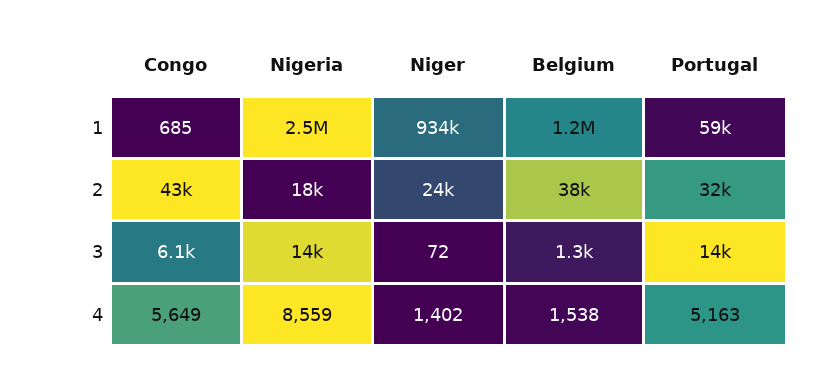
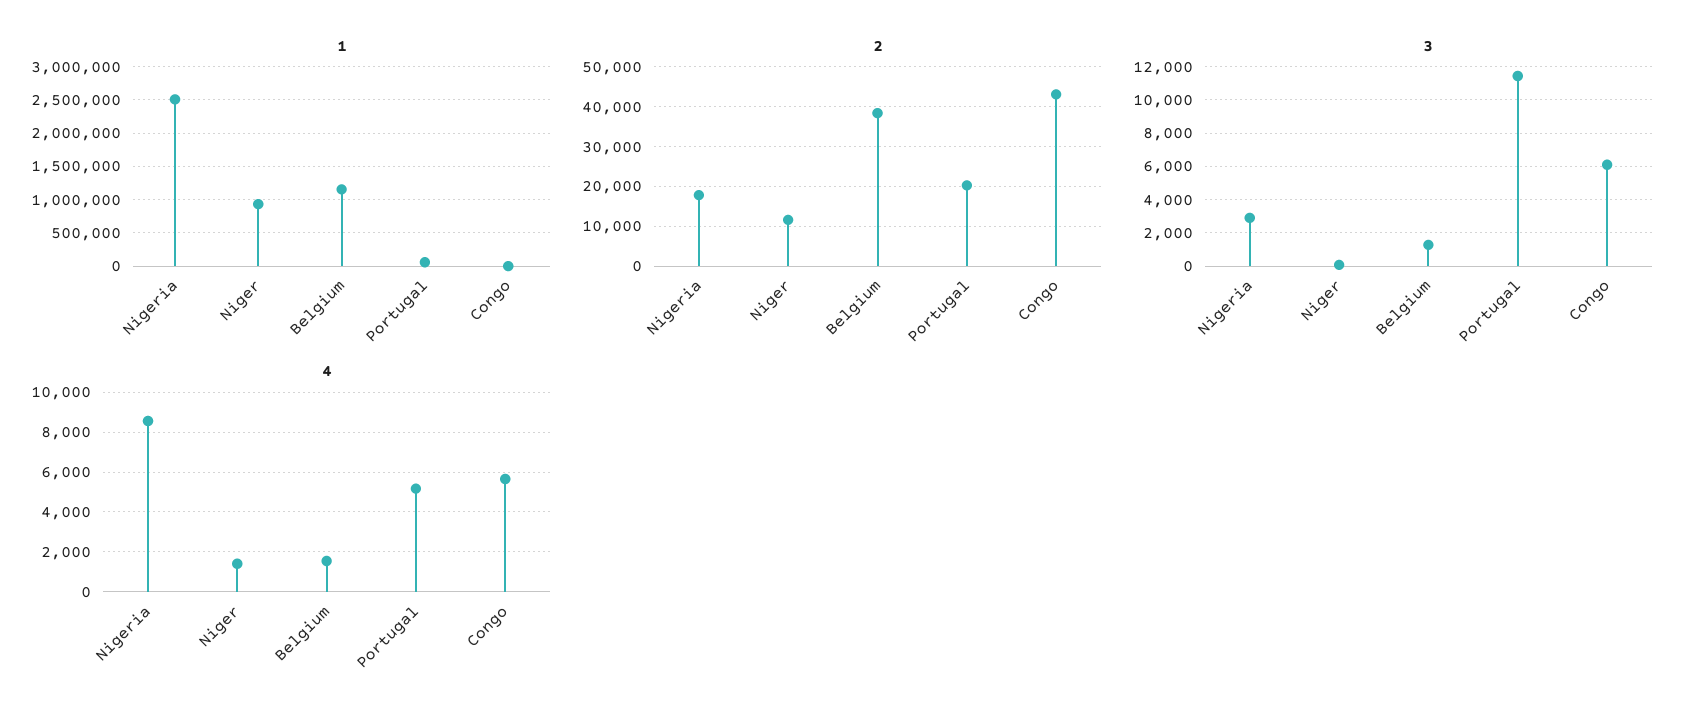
2, Niger: 24000 -> 12000
2, Portugal: 32000 -> 20000
3, Nigeria: 14000 -> 3000
3, Portugal: 14000 -> 11500

